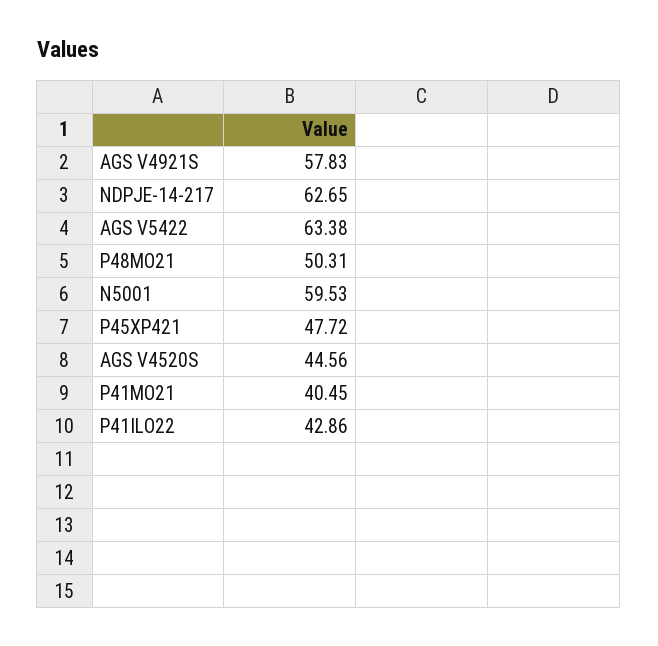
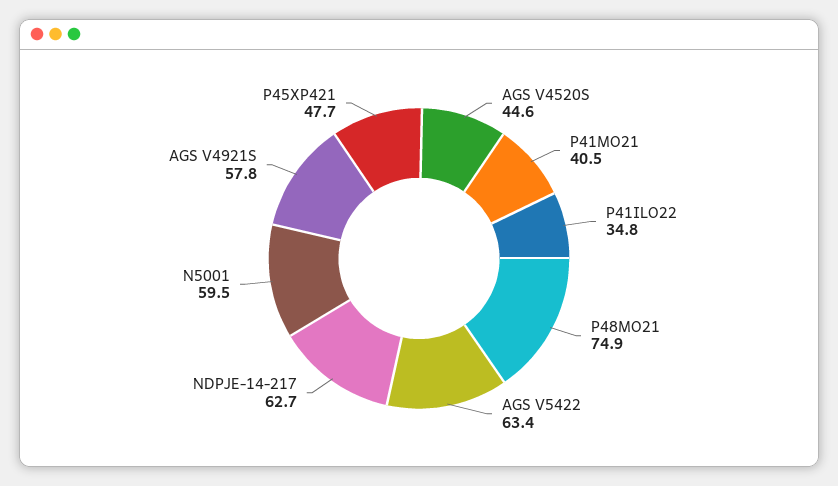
P48MO21: 50.31 -> 74.9
P41ILO22: 42.86 -> 34.8

